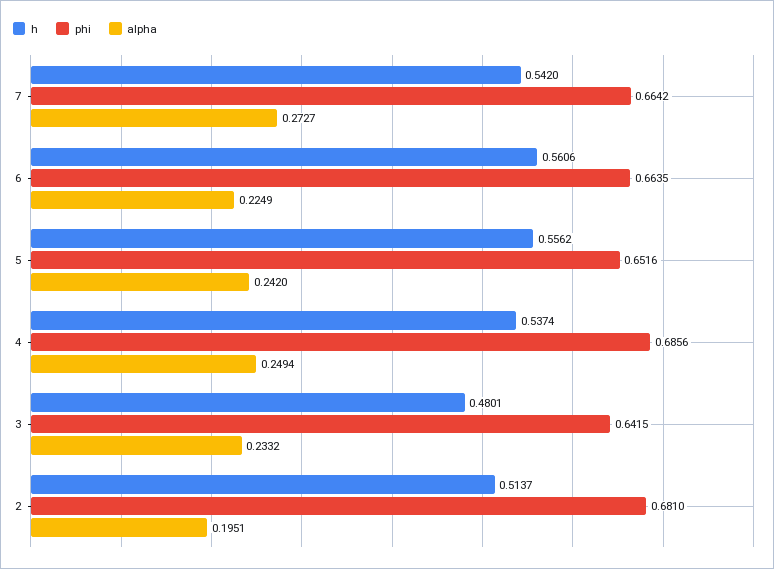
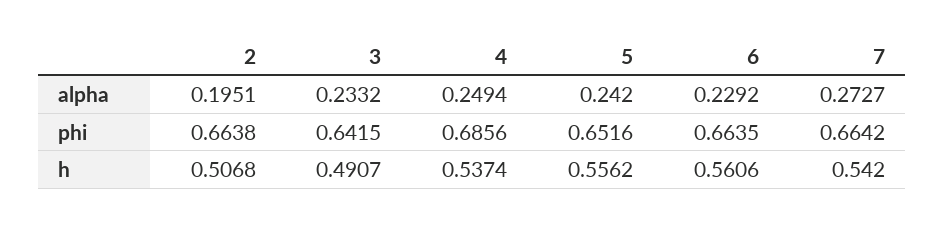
alpha, 6: 0.2249 -> 0.2292
h, 3: 0.4801 -> 0.4907
h, 2: 0.5137 -> 0.5068
phi, 2: 0.681 -> 0.6638

